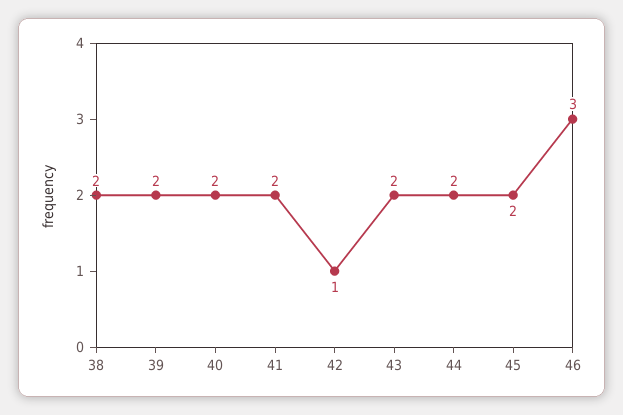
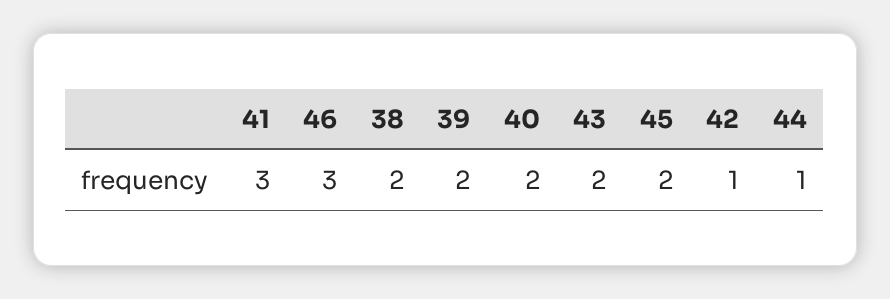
41: 2 -> 3
44: 2 -> 1

